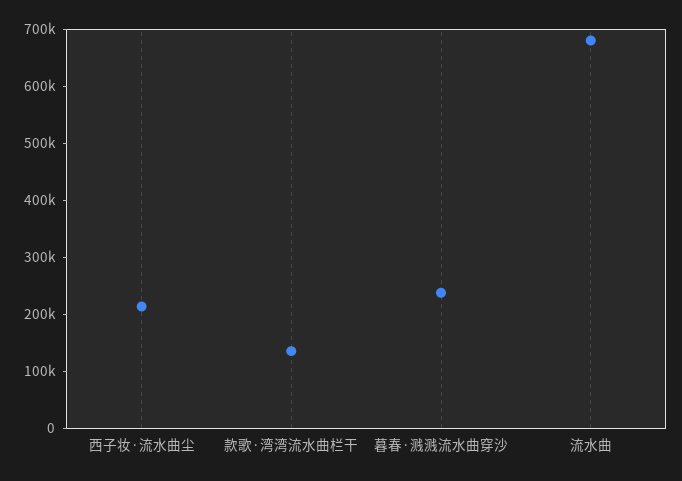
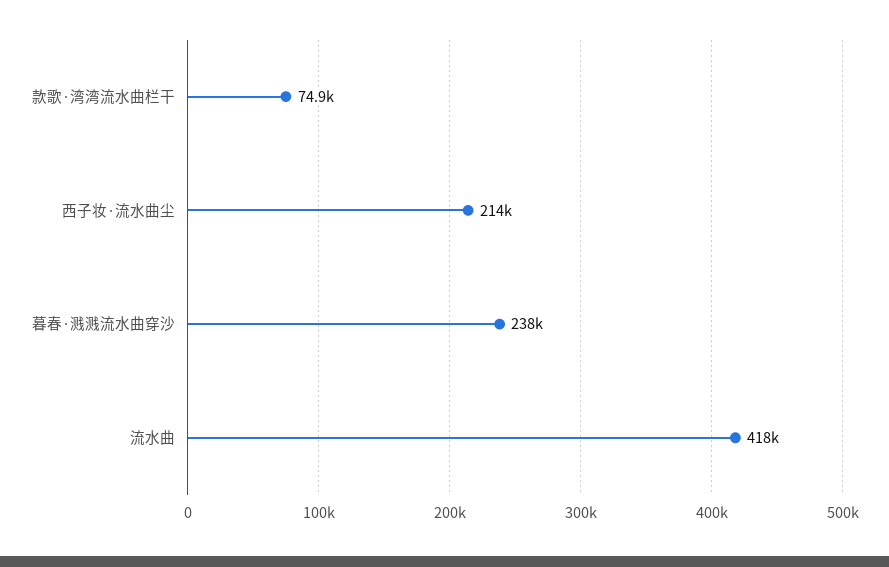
款歌·湾湾流水曲栏干: 140000 -> 74900
流水曲: 680000 -> 418000

